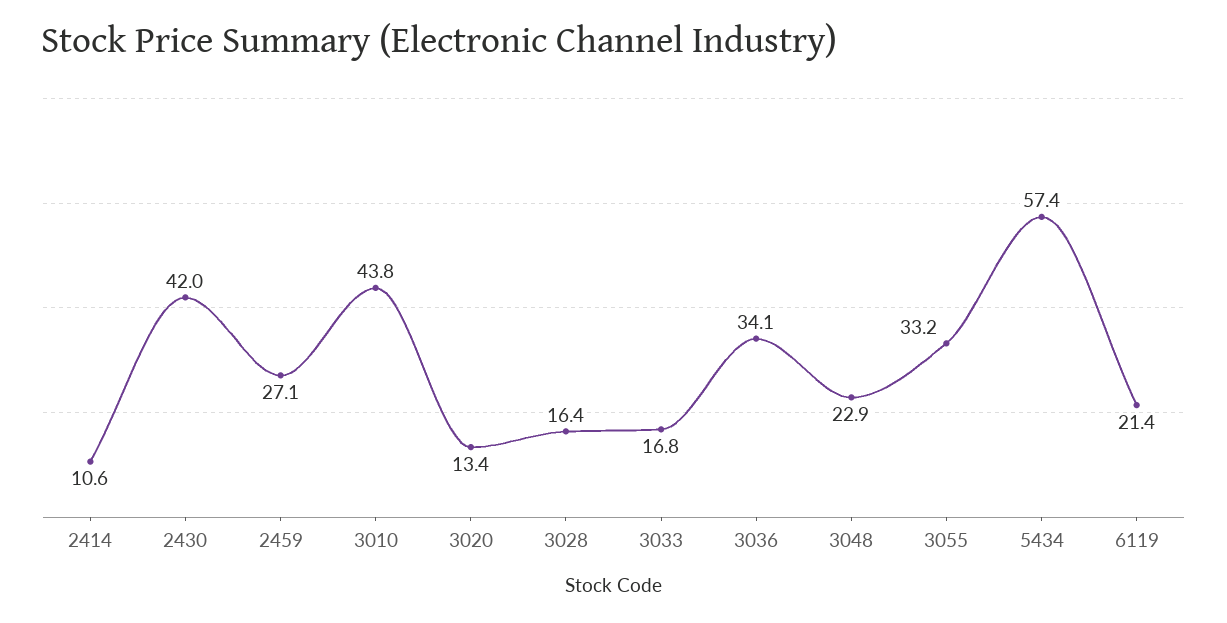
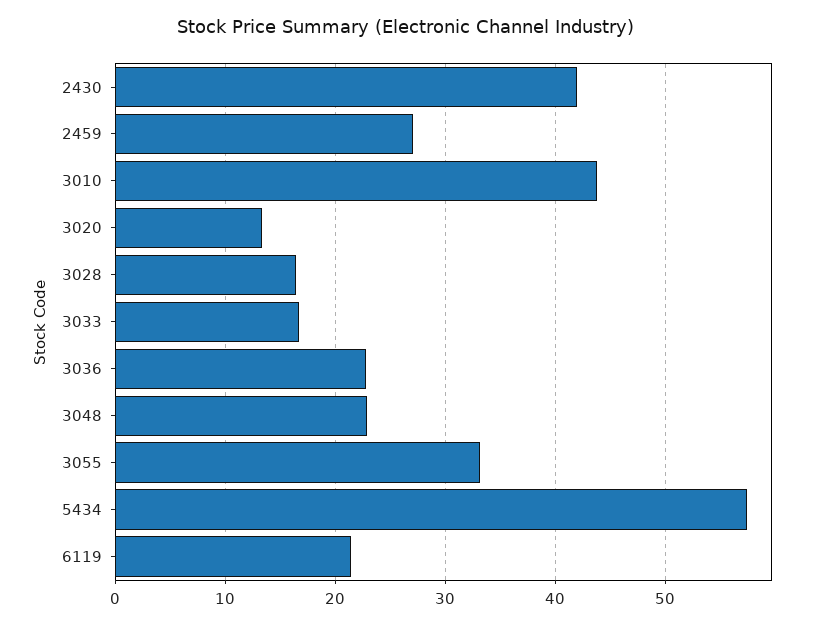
2414: 10.6 -> none
3036: 34.1 -> 23

